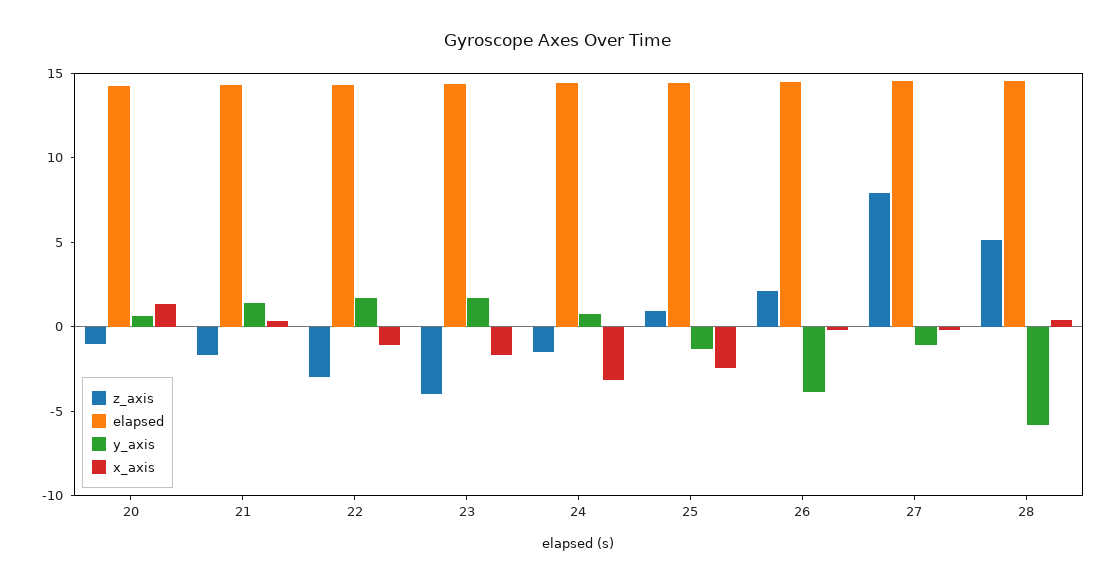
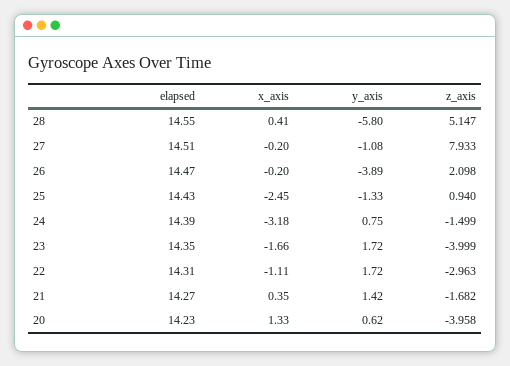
z_axis, 20: -1 -> -3.958

